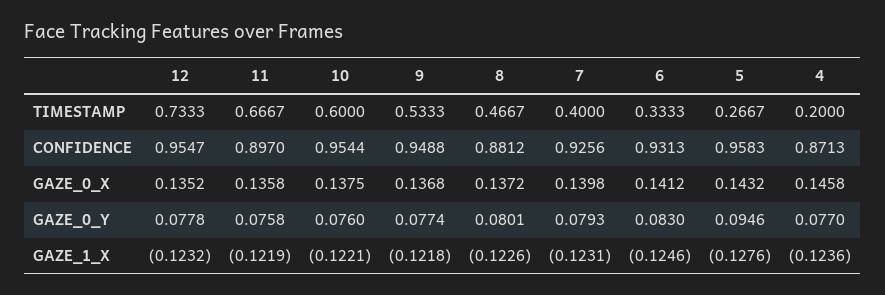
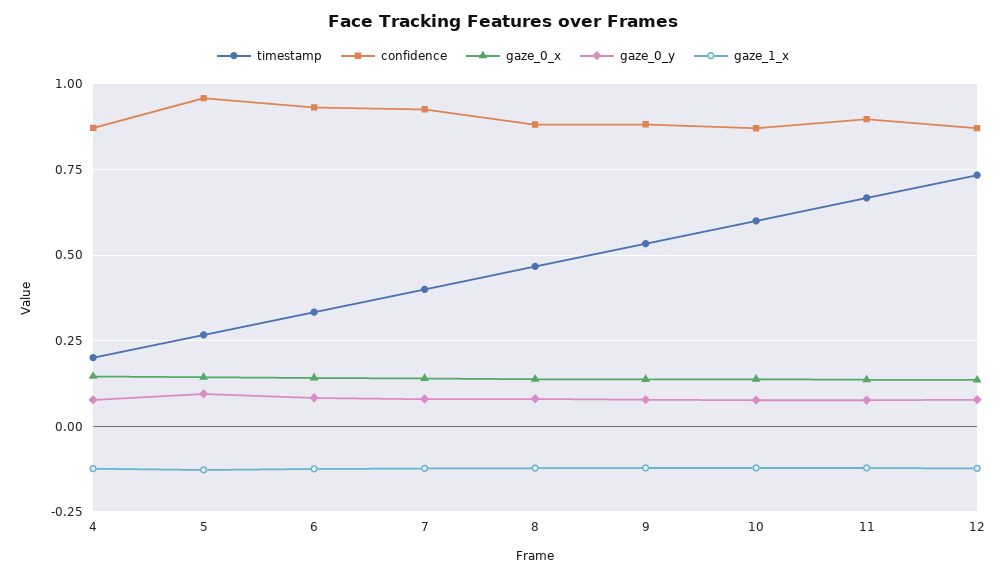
CONFIDENCE, 12: 0.9547 -> 0.875
CONFIDENCE, 10: 0.9544 -> 0.875
CONFIDENCE, 9: 0.9488 -> 0.875

